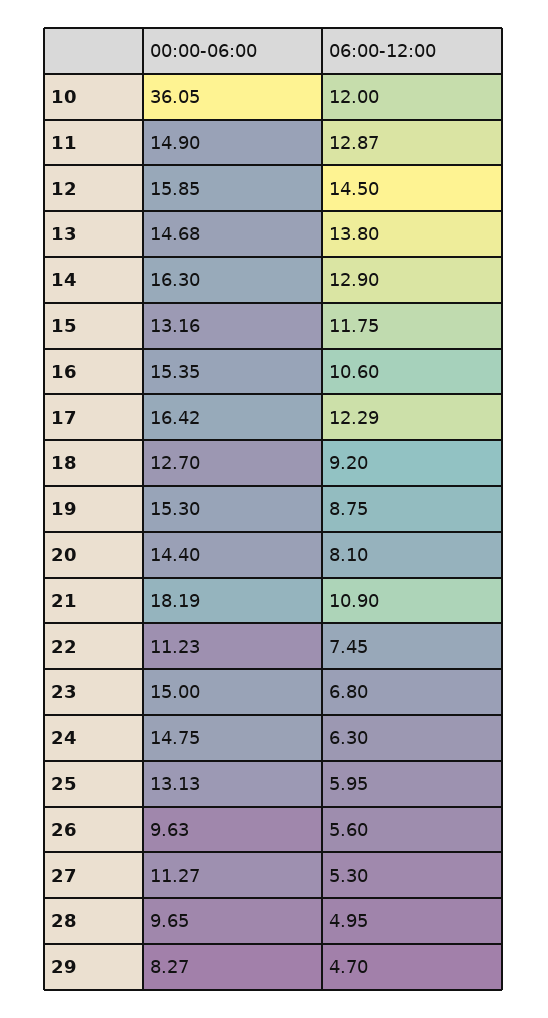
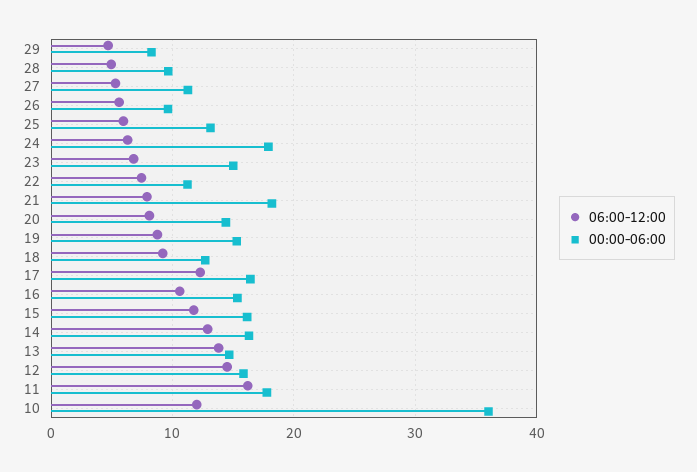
00:00-06:00, 11: 14.9 -> 18
06:00-12:00, 11: 12.87 -> 16
00:00-06:00, 15: 13.16 -> 16
06:00-12:00, 21: 10.9 -> 8
00:00-06:00, 24: 14.75 -> 18

